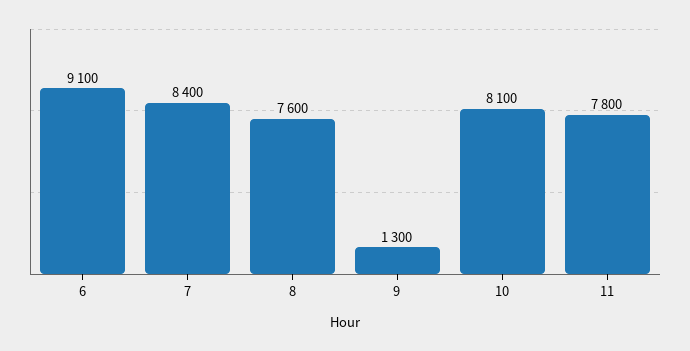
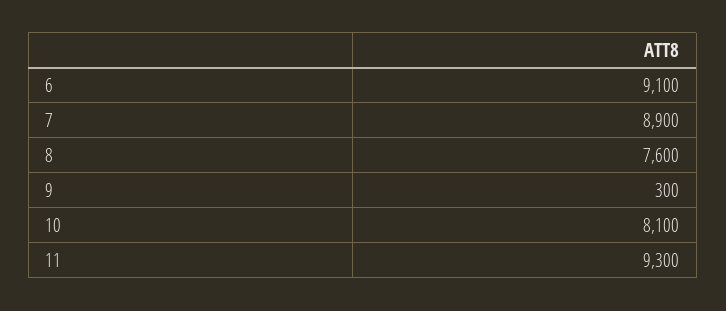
7: 8400 -> 8900
9: 1300 -> 300
11: 7800 -> 9300

